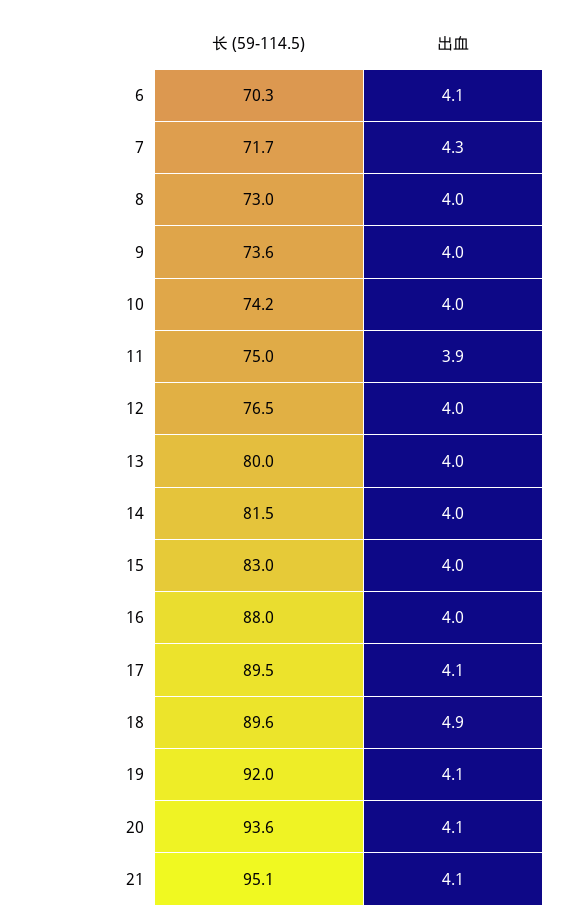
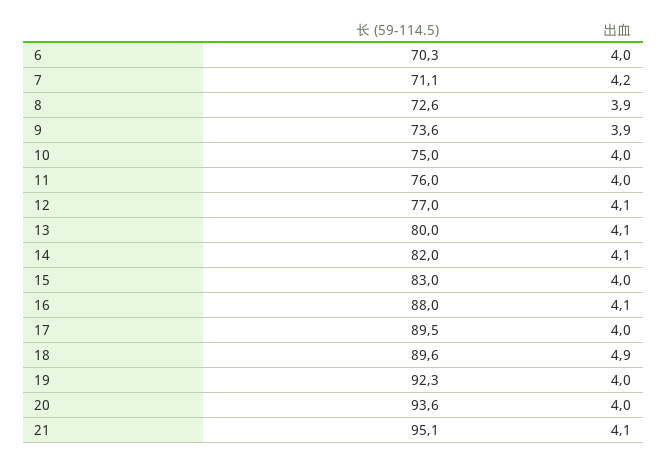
出血, 6: 4.1 -> 4
长 (59-114.5), 7: 71.7 -> 71.1
出血, 7: 4.3 -> 4.2
长 (59-114.5), 8: 73 -> 72.6
出血, 8: 4 -> 3.9
出血, 9: 4 -> 3.9
长 (59-114.5), 10: 74.2 -> 75
长 (59-114.5), 11: 75 -> 76
出血, 11: 3.9 -> 4
长 (59-114.5), 12: 76.5 -> 77
出血, 12: 4 -> 4.1
出血, 13: 4 -> 4.1
长 (59-114.5), 14: 81.5 -> 82
出血, 14: 4 -> 4.1
出血, 16: 4 -> 4.1
出血, 17: 4.1 -> 4
长 (59-114.5), 19: 92 -> 92.3
出血, 19: 4.1 -> 4
出血, 20: 4.1 -> 4

